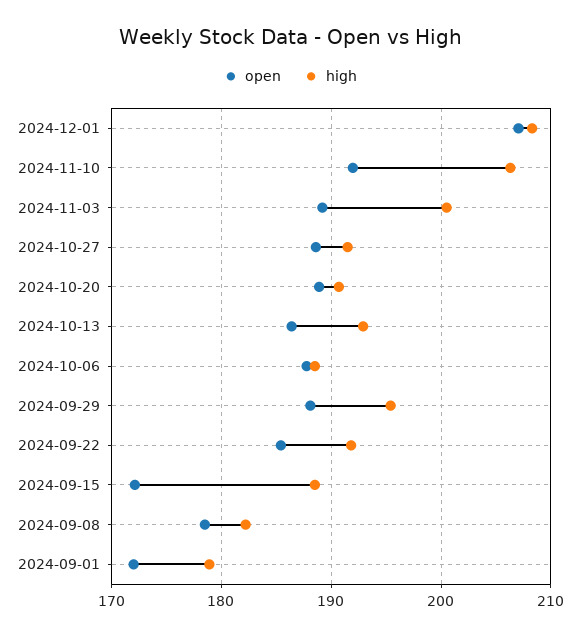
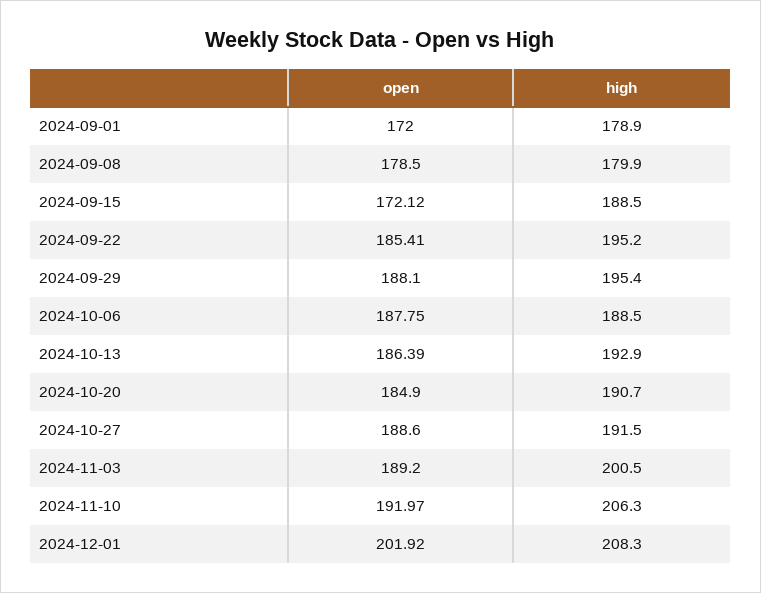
open, 2024-12-01: 207 -> 201.92
open, 2024-10-20: 189 -> 184.9
high, 2024-09-22: 192 -> 195.2
high, 2024-09-08: 182 -> 179.9

